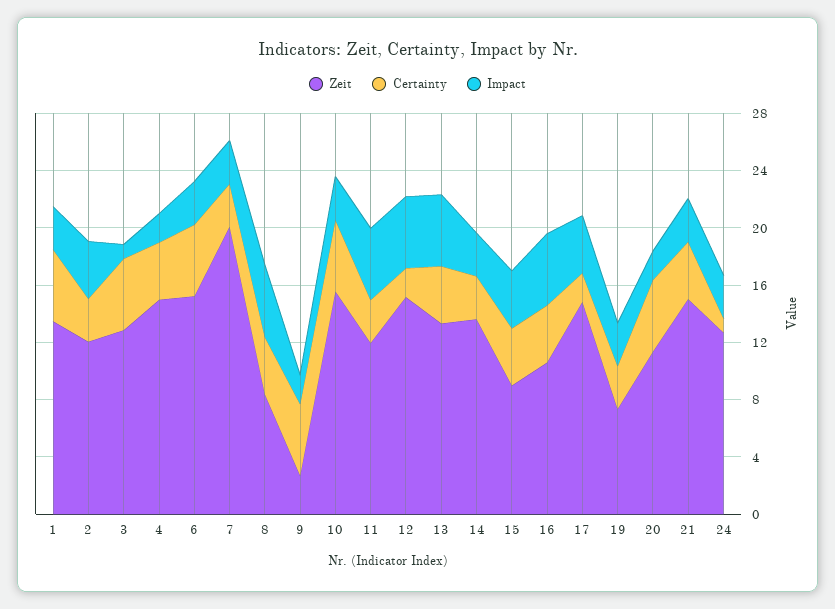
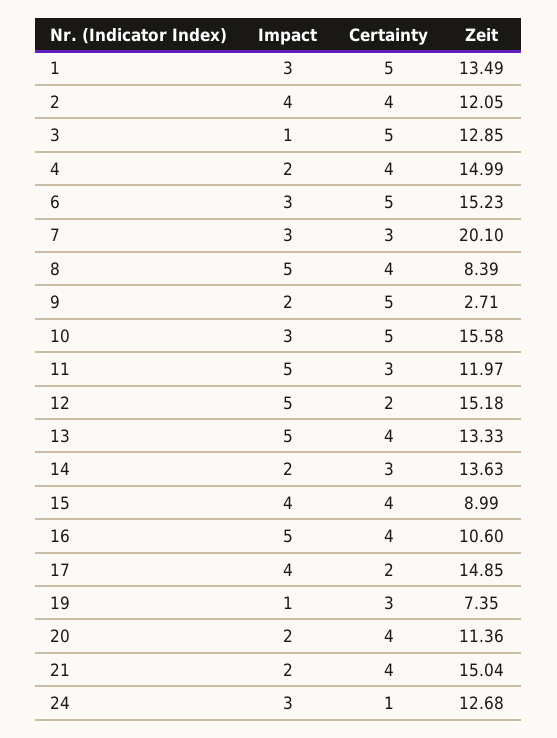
Certainty, 2: 3 -> 4
Impact, 14: 3 -> 2
Impact, 19: 3 -> 1
Certainty, 20: 5 -> 4
Impact, 21: 3 -> 2

